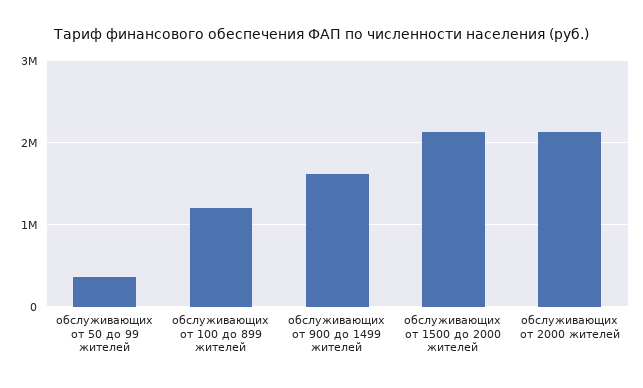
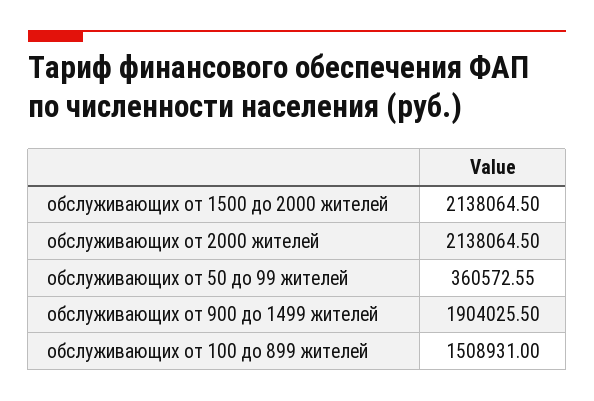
обслуживающих от 100 до 899 жителей: 1200000 -> 1508931
обслуживающих от 900 до 1499 жителей: 1600000 -> 1904025.5

